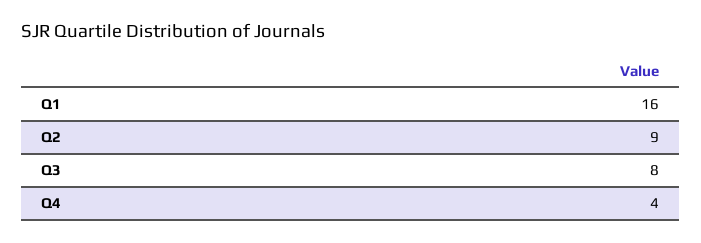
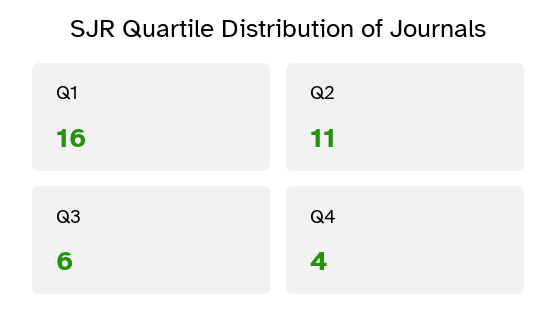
Q2: 9 -> 11
Q3: 8 -> 6

